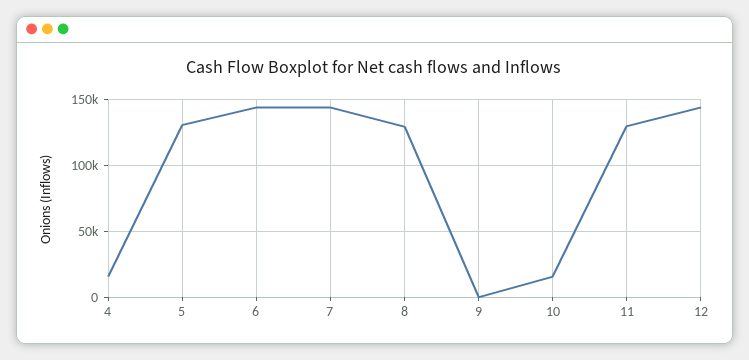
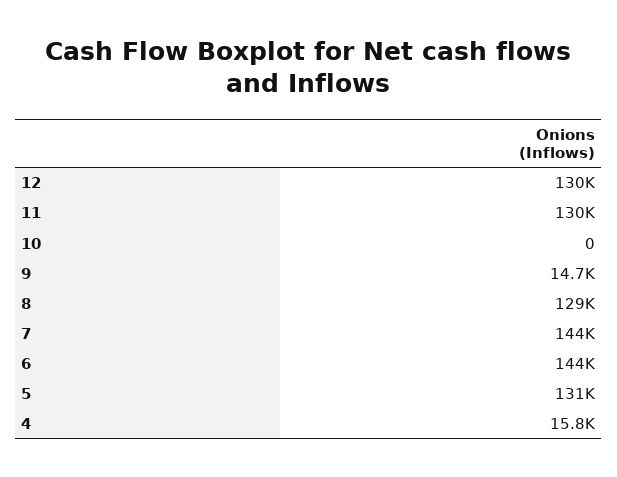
9: 0 -> 14700
10: 15000 -> 0
12: 145000 -> 130000

